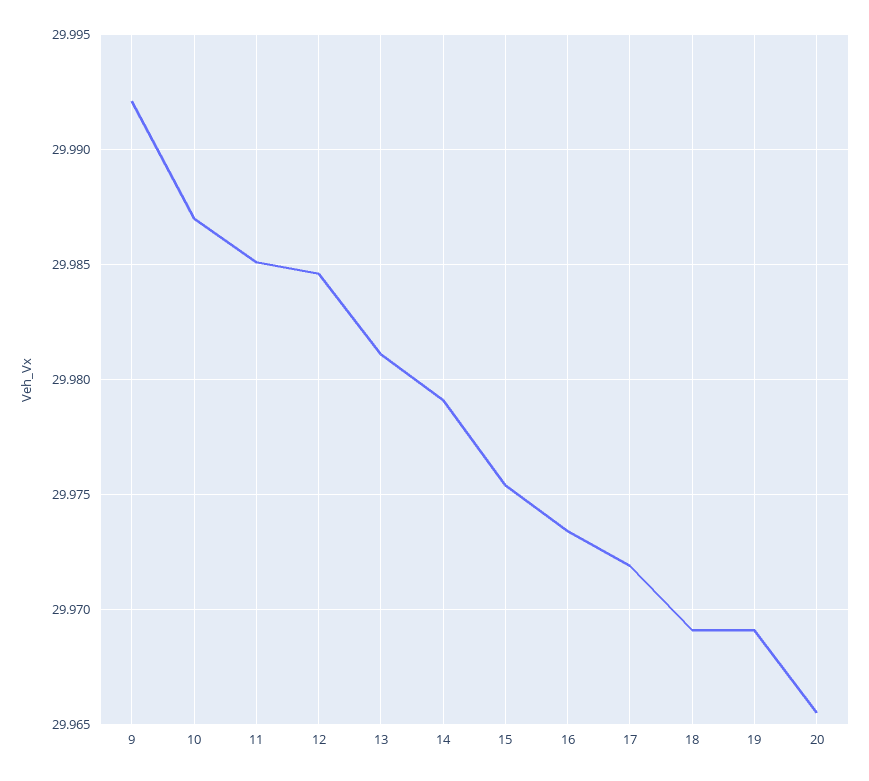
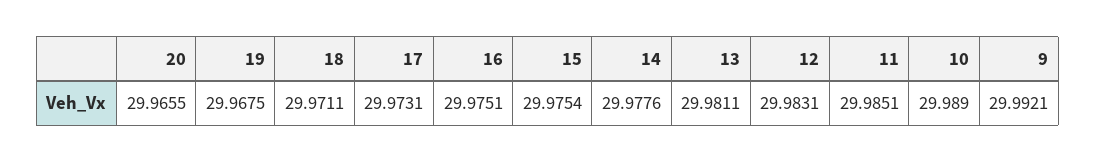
10: 29.987 -> 29.989
12: 29.9845 -> 29.9831
14: 29.979 -> 29.9776
16: 29.9735 -> 29.9751
17: 29.972 -> 29.9731
18: 29.969 -> 29.9711
19: 29.969 -> 29.9675

